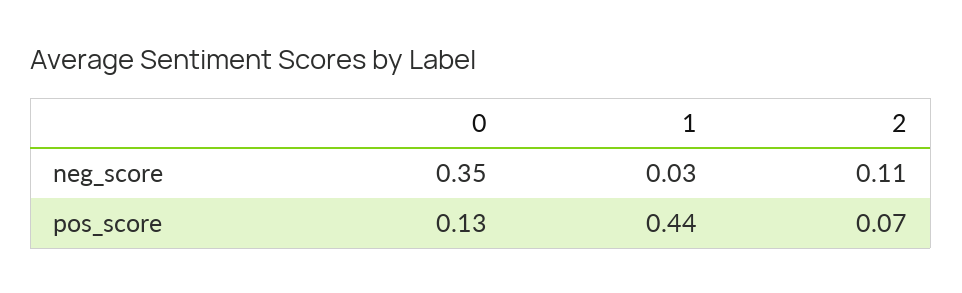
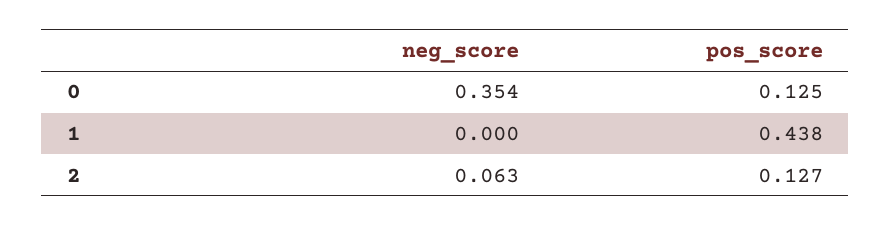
1, neg_score: 0.03 -> 0
2, neg_score: 0.11 -> 0.063
2, pos_score: 0.07 -> 0.127

